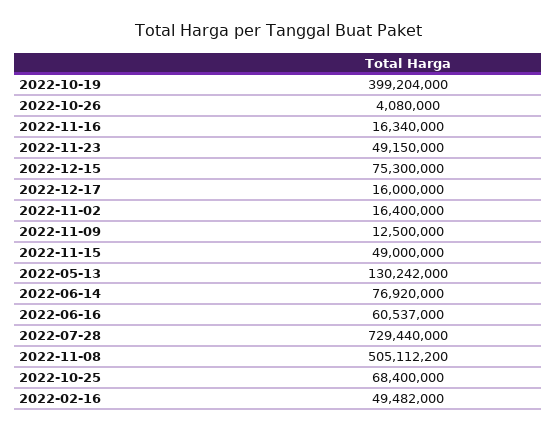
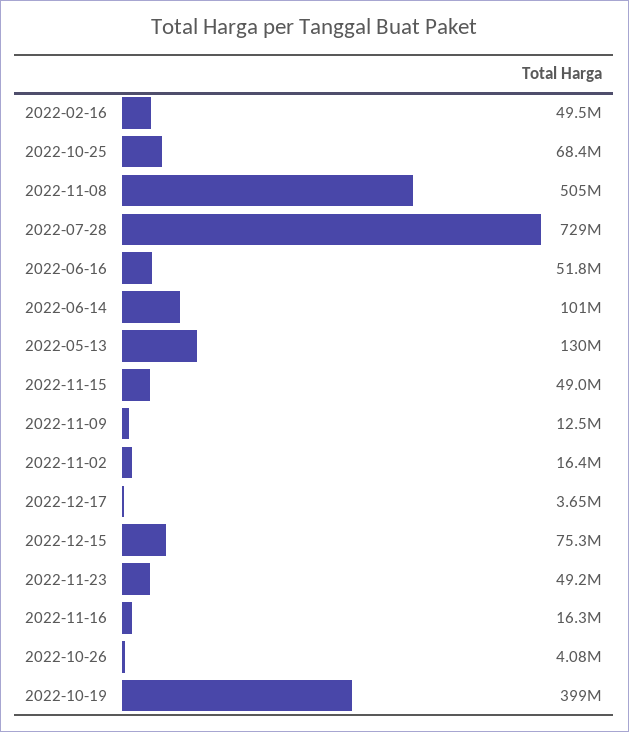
2022-12-17: 16000000 -> 3650000
2022-06-14: 76920000 -> 101000000
2022-06-16: 60537000 -> 51800000

